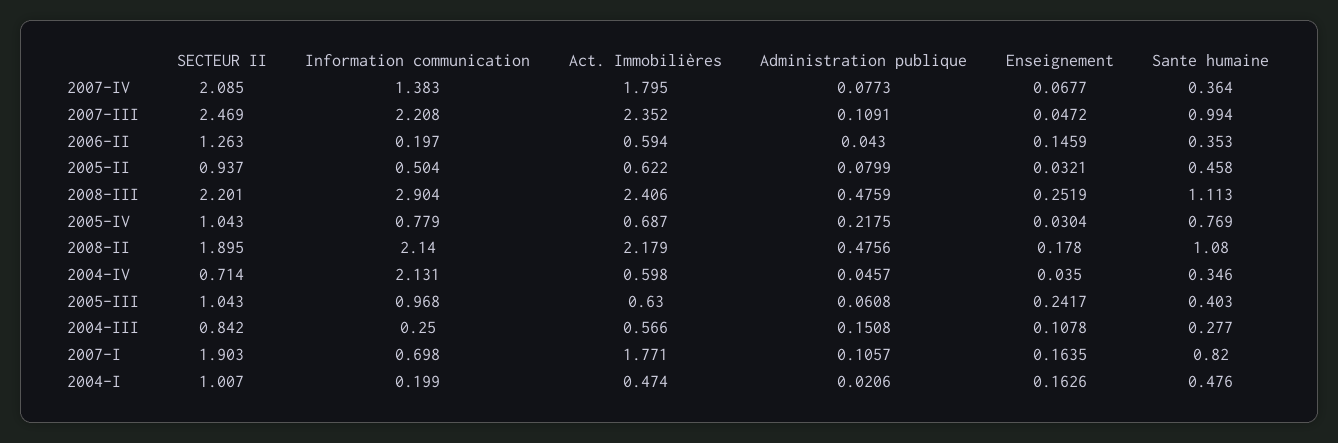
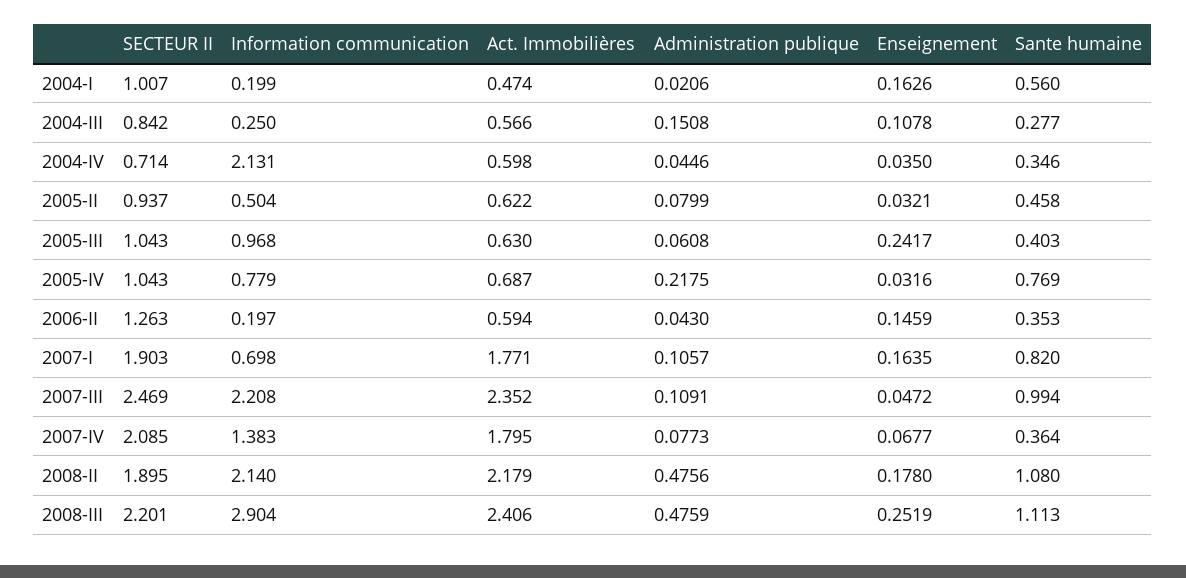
Enseignement, 2005-IV: 0.0304 -> 0.0316
Administration publique, 2004-IV: 0.0457 -> 0.0446
Sante humaine, 2004-I: 0.476 -> 0.56

